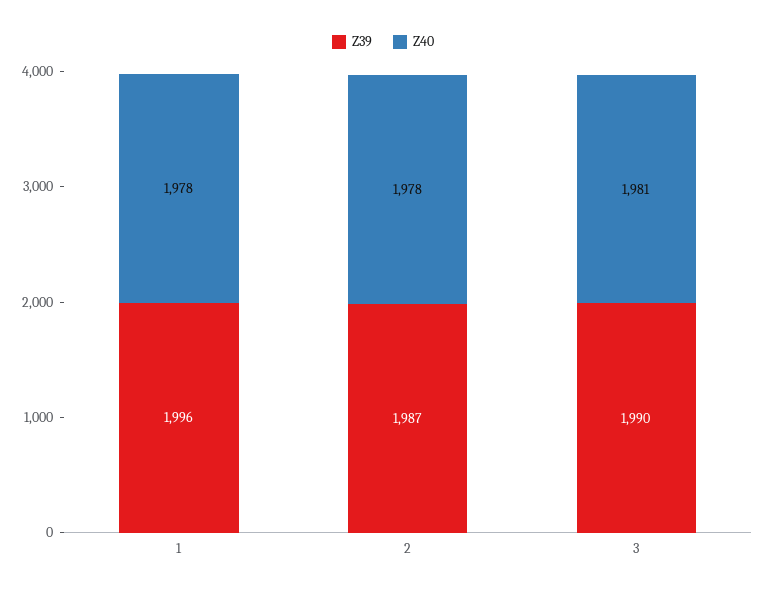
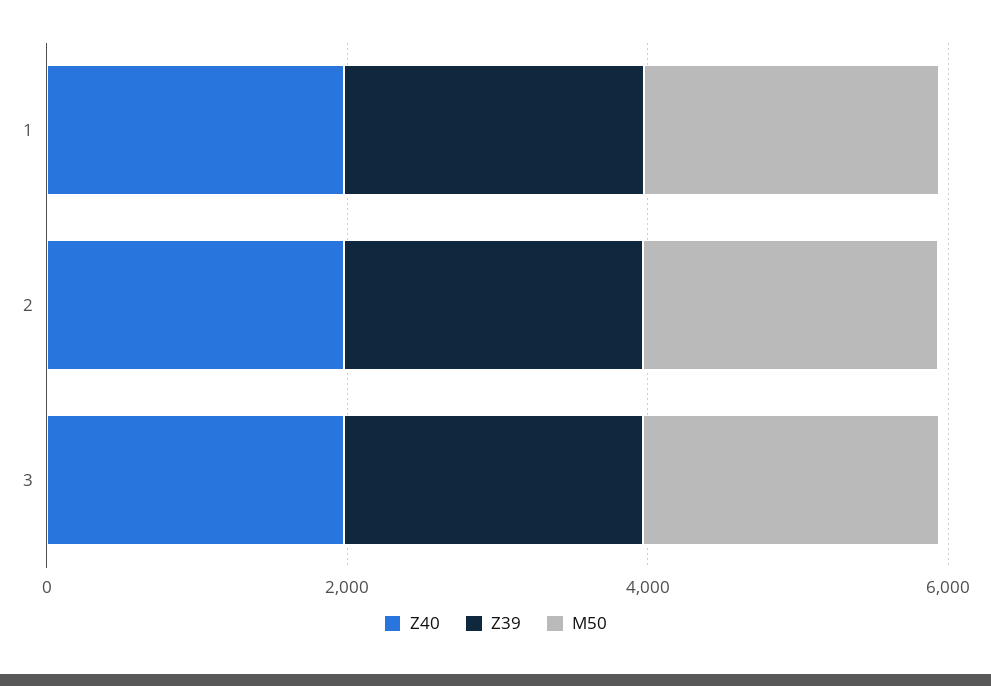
M50, 1: none -> 2000
M50, 2: none -> 2000
M50, 3: none -> 2000

